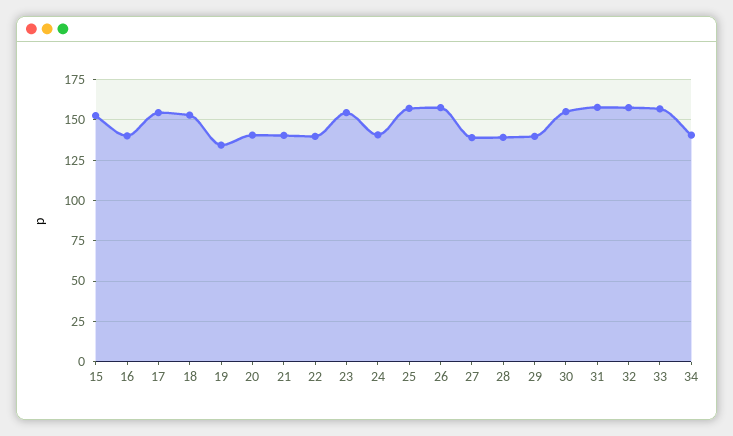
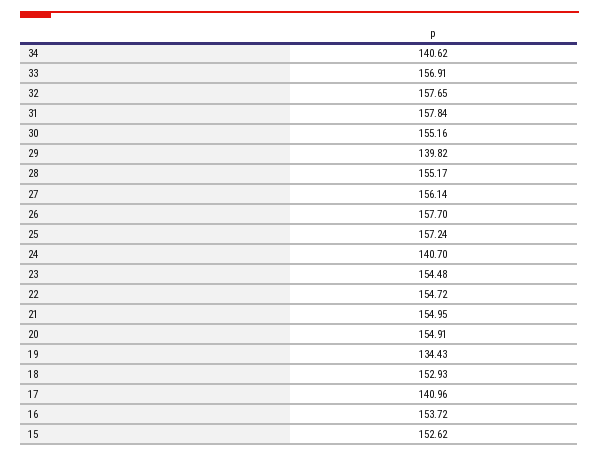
16: 140 -> 153.72
17: 155 -> 140.96
20: 140 -> 154.91
21: 140 -> 154.95
22: 140 -> 154.72
27: 140 -> 156.14
28: 140 -> 155.17

